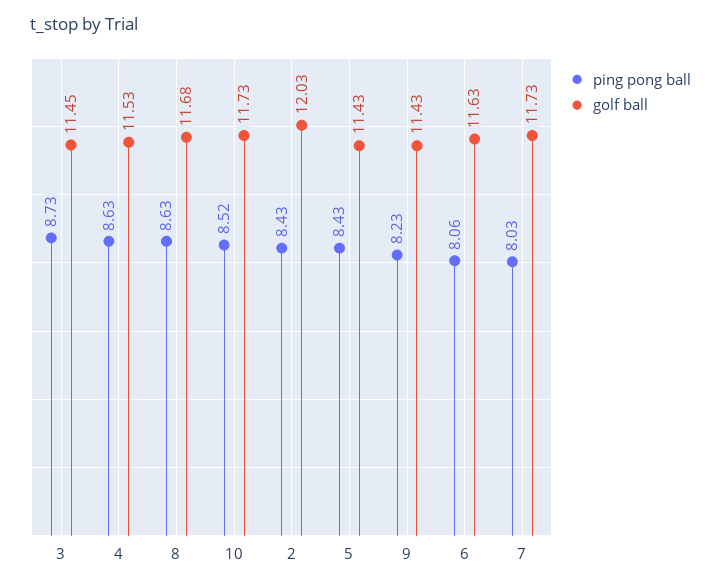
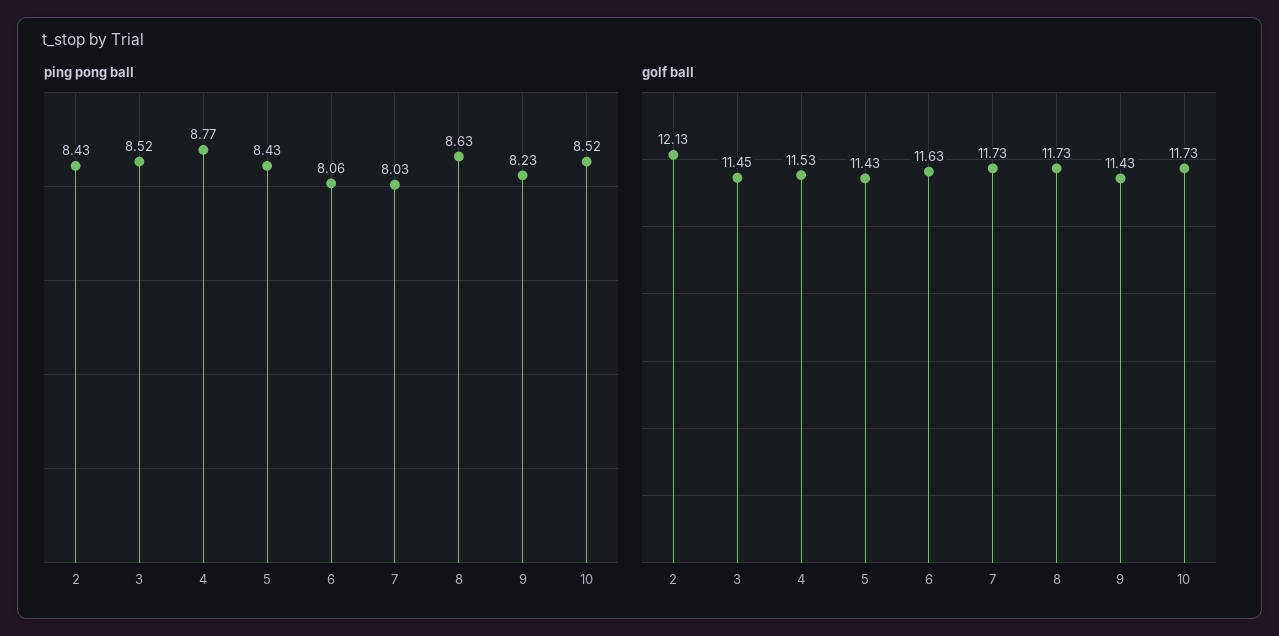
ping pong ball, 3: 8.73 -> 8.52
ping pong ball, 4: 8.63 -> 8.77
golf ball, 8: 11.68 -> 11.73
golf ball, 2: 12.03 -> 12.13

